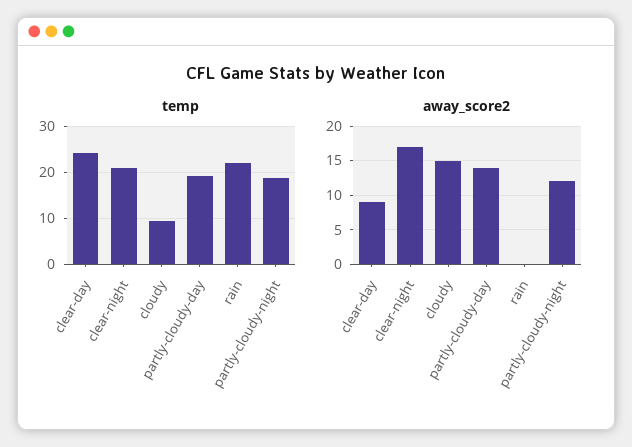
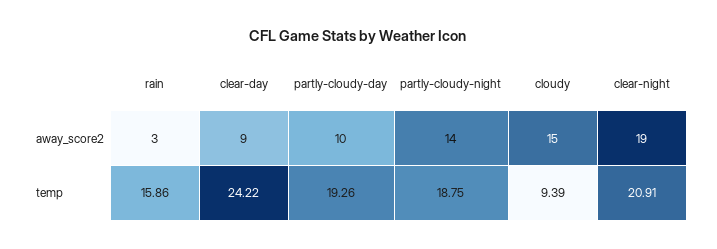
temp, rain: 22 -> 15.86
away_score2, clear-night: 17 -> 19
away_score2, partly-cloudy-day: 14 -> 10
away_score2, rain: 0 -> 3
away_score2, partly-cloudy-night: 12 -> 14

